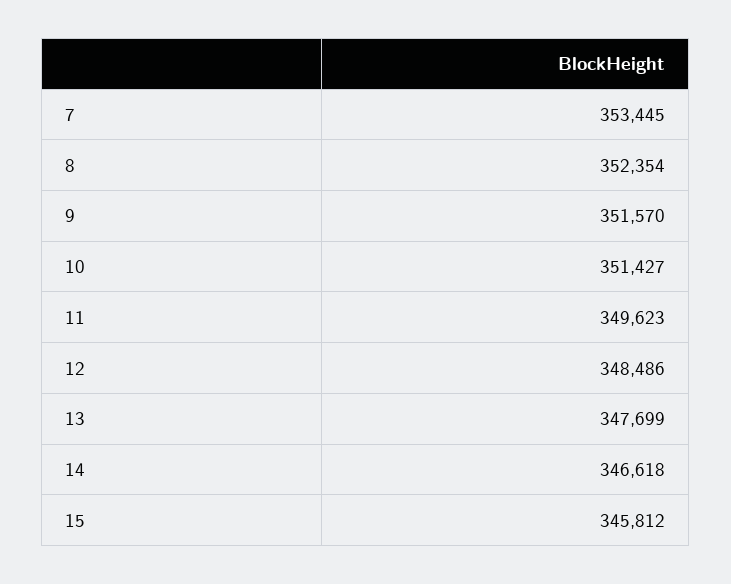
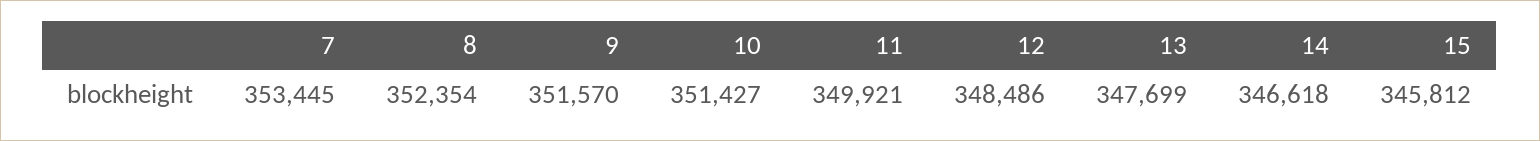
11: 349623 -> 349921

